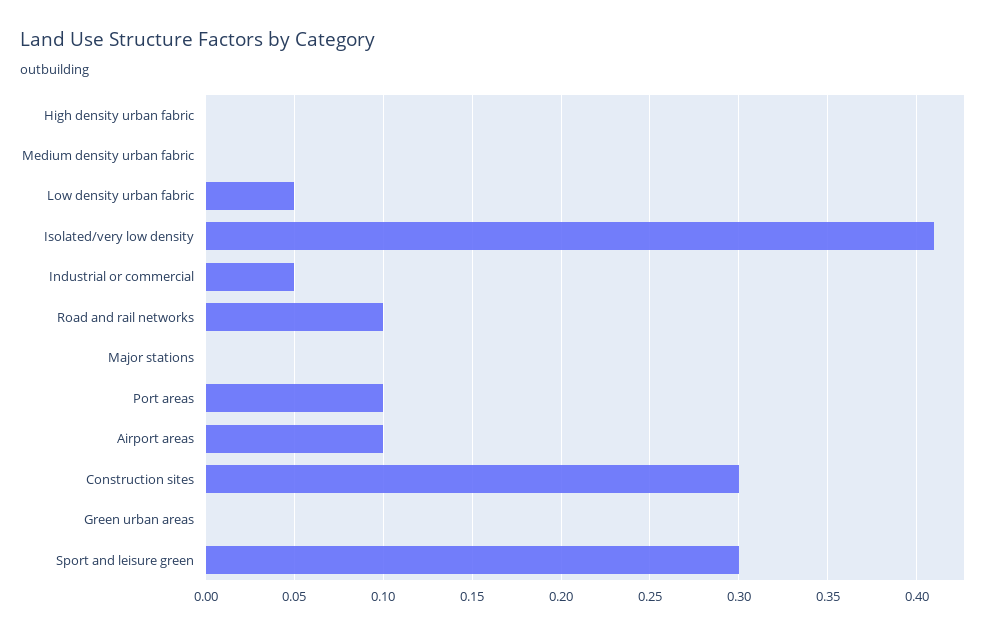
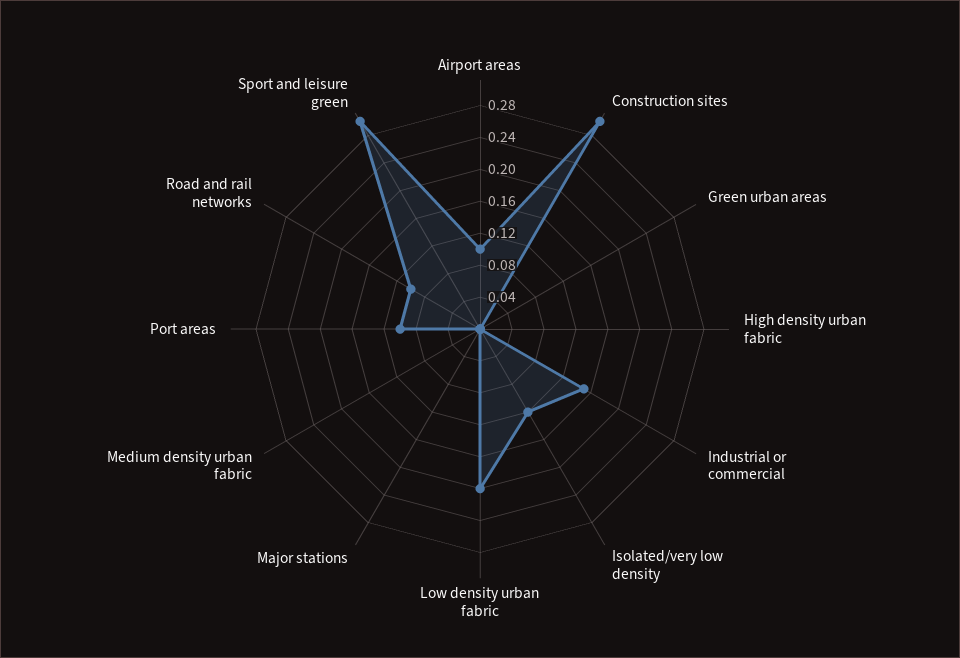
Low density urban fabric: 0.05 -> 0.2
Isolated/very low density: 0.41 -> 0.12
Industrial or commercial: 0.05 -> 0.16

